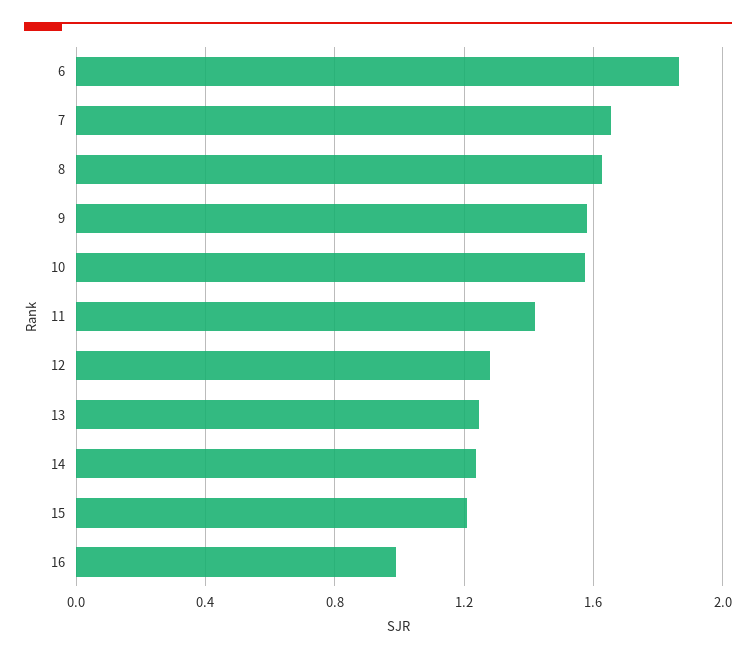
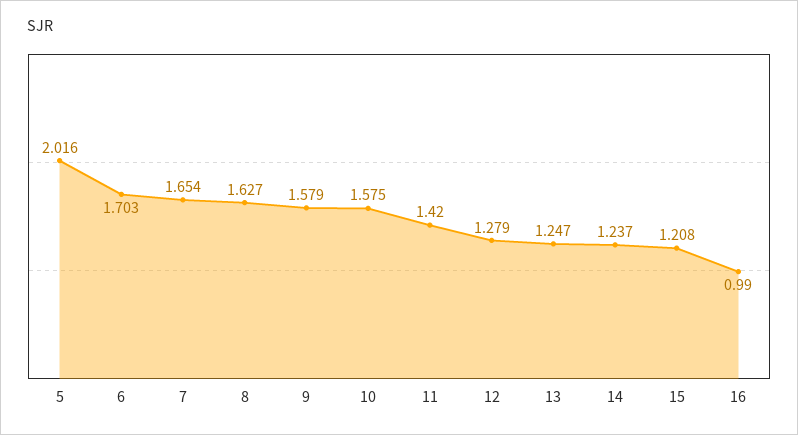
6: 1.85 -> 1.703
5: none -> 2.016

